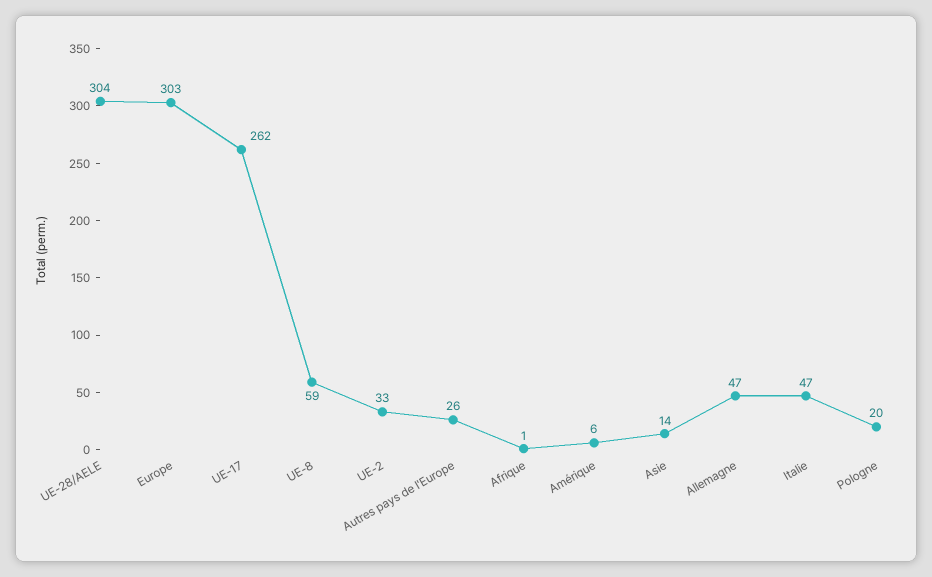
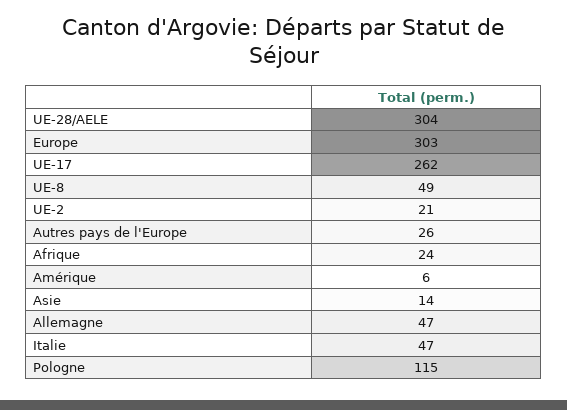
UE-8: 59 -> 49
UE-2: 33 -> 21
Afrique: 1 -> 24
Pologne: 20 -> 115

